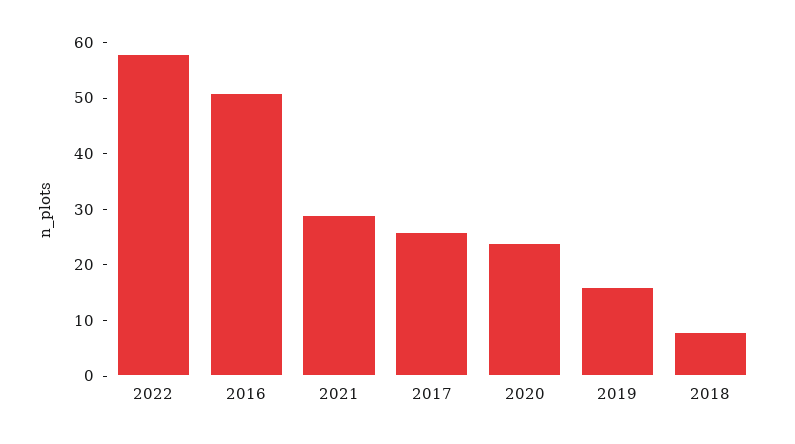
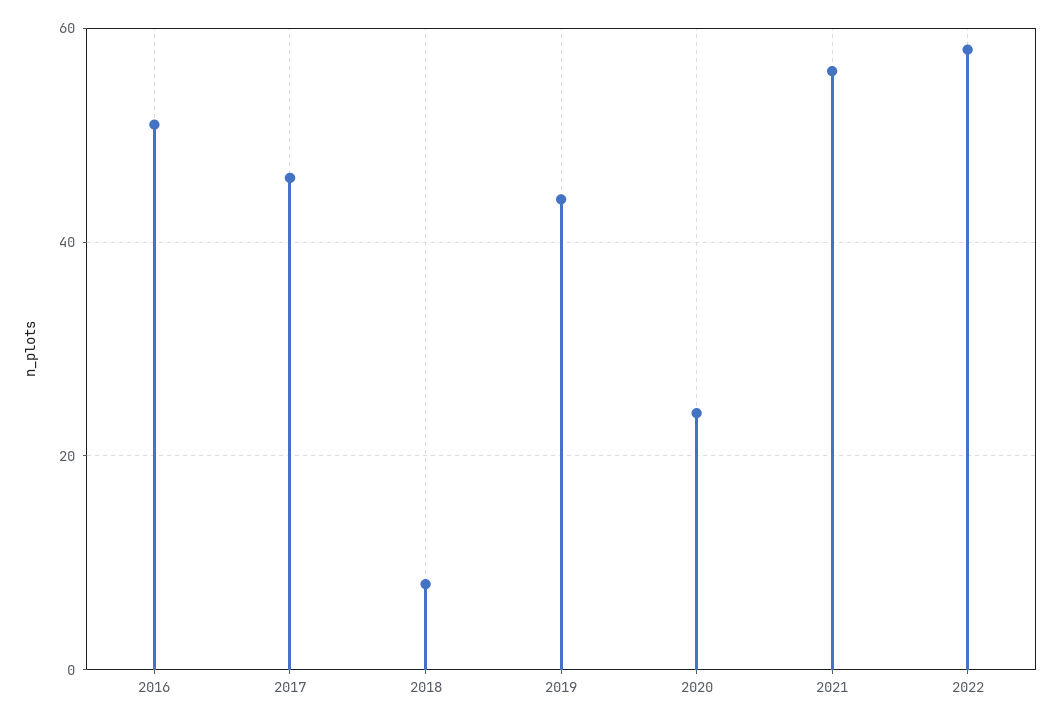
2021: 30 -> 55
2017: 25 -> 45
2019: 15 -> 45

